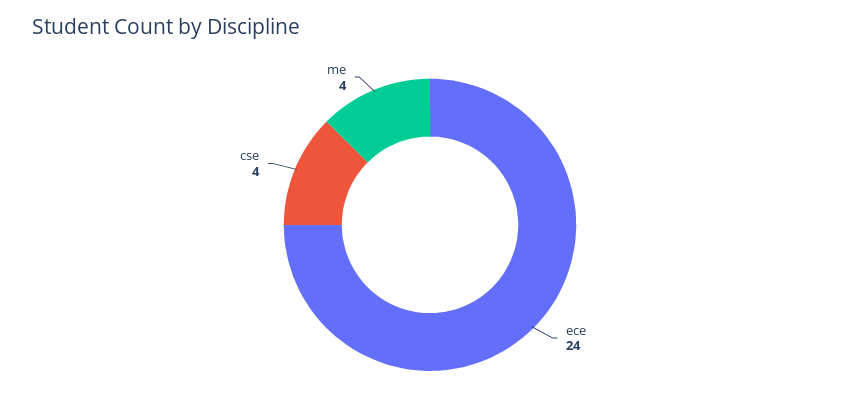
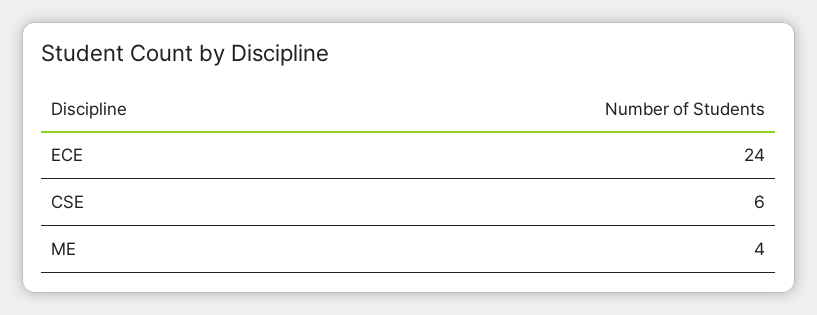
cse: 4 -> 6

